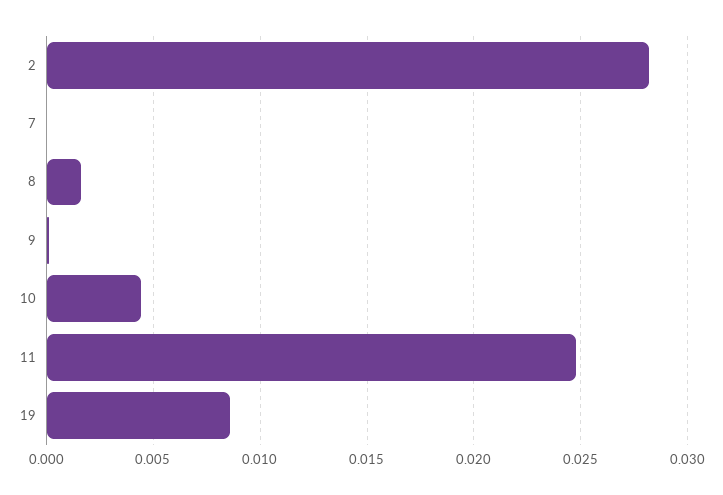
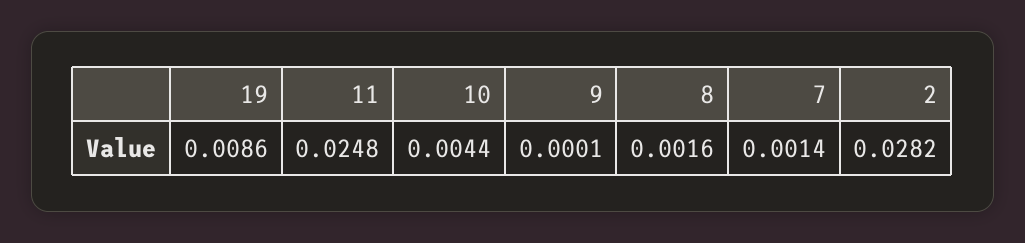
7: 0 -> 0.0014

